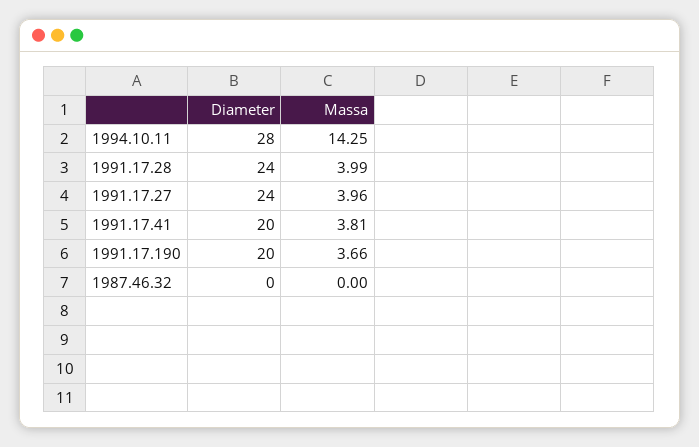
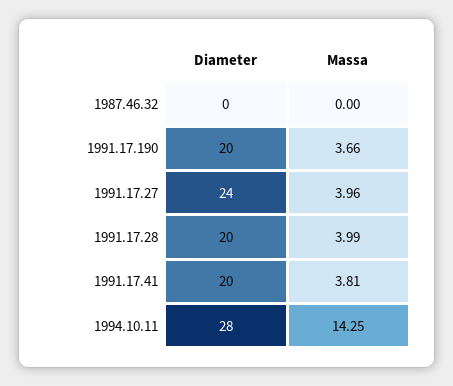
Diameter, 1991.17.28: 24 -> 20

